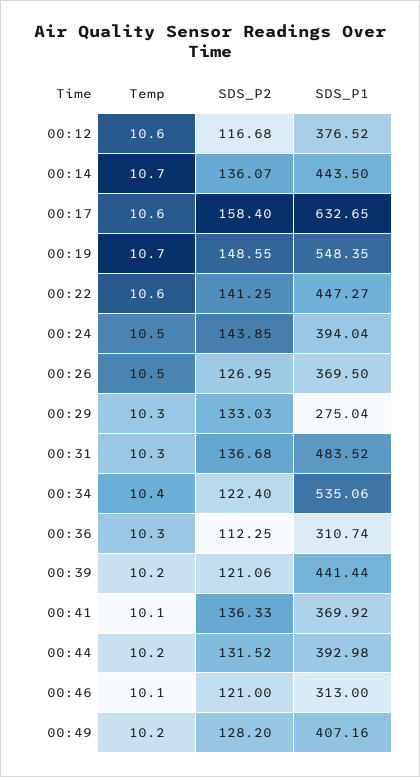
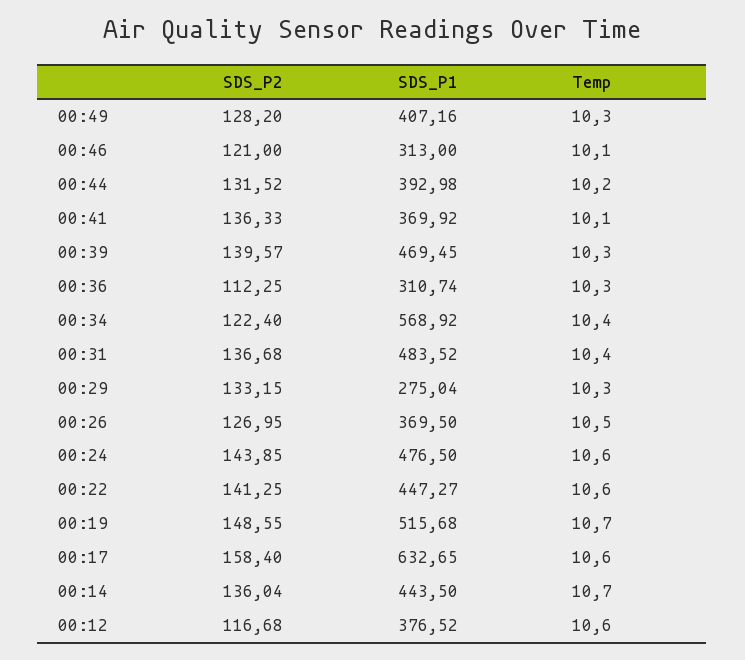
SDS_P2, 00:14: 136.07 -> 136.04
SDS_P1, 00:19: 548.35 -> 515.68
Temp, 00:24: 10.5 -> 10.6
SDS_P1, 00:24: 394.04 -> 476.5
SDS_P2, 00:29: 133.03 -> 133.15
Temp, 00:31: 10.3 -> 10.4
SDS_P1, 00:34: 535.06 -> 568.92
Temp, 00:39: 10.2 -> 10.3
SDS_P2, 00:39: 121.06 -> 139.57
SDS_P1, 00:39: 441.44 -> 469.45
Temp, 00:49: 10.2 -> 10.3

